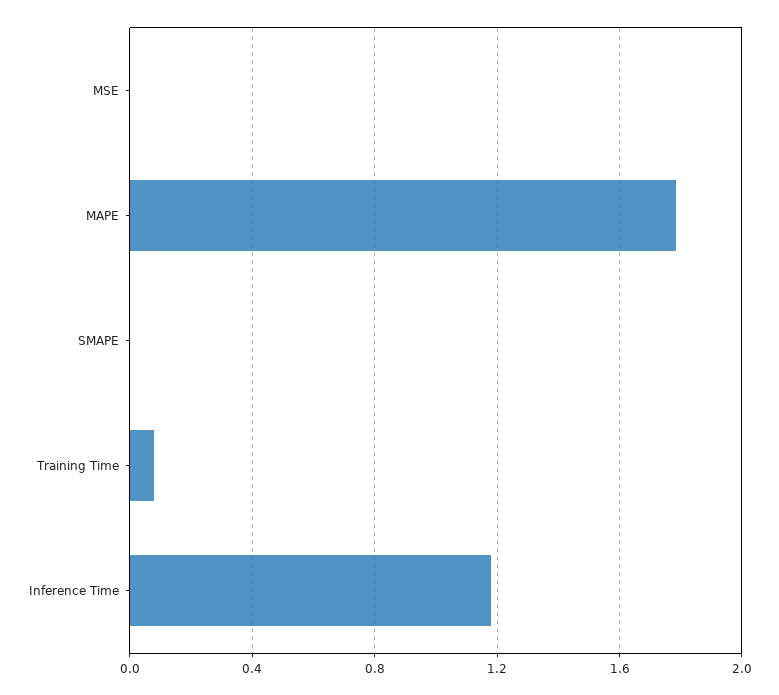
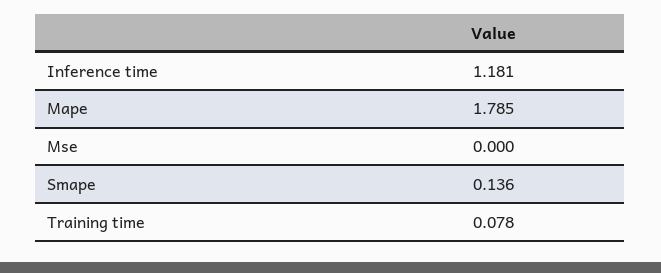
SMAPE: 0 -> 0.136

